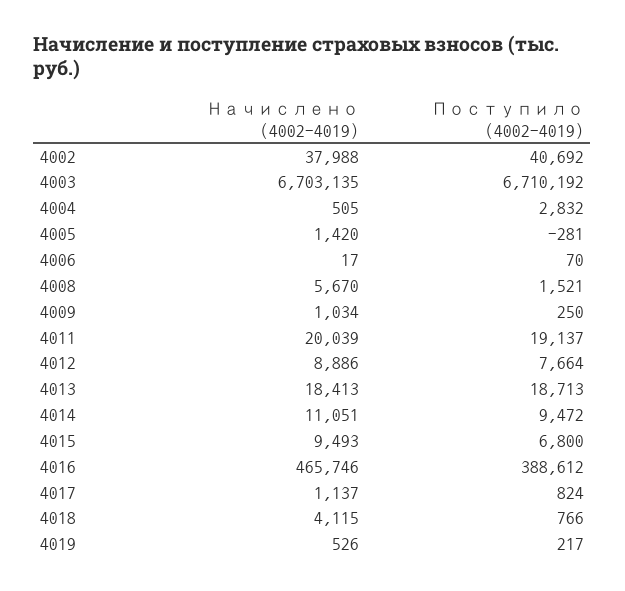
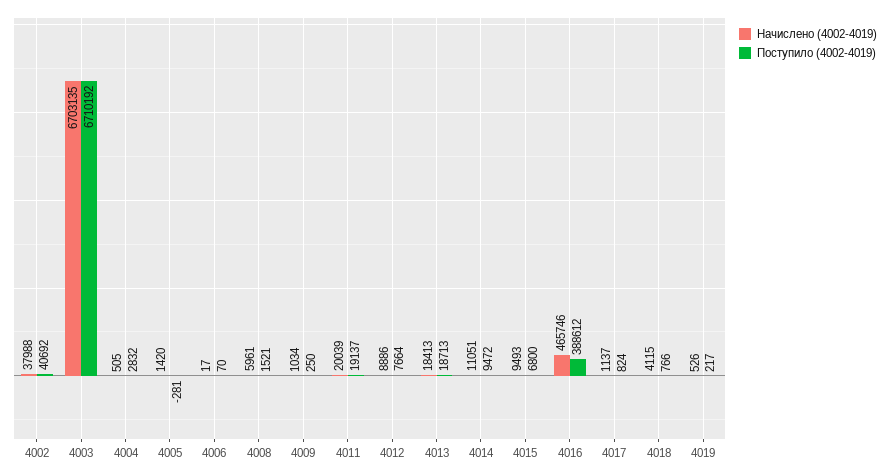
Начислено (4002-4019), 4008: 5670 -> 5961

